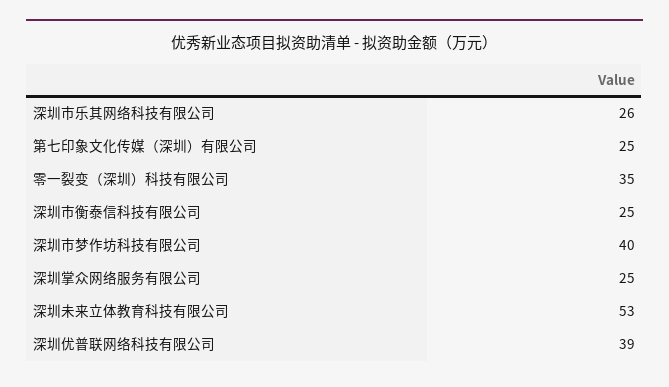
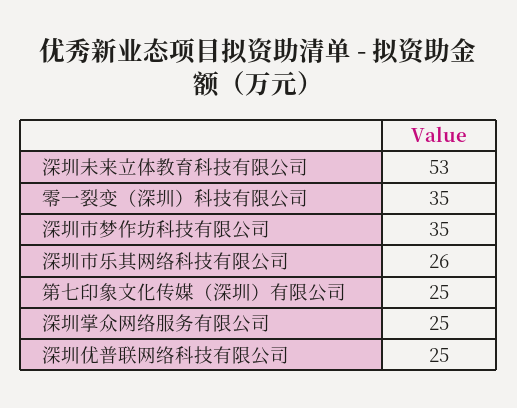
深圳市衡泰信科技有限公司: 25 -> none
深圳市梦作坊科技有限公司: 40 -> 35
深圳优普联网络科技有限公司: 39 -> 25

